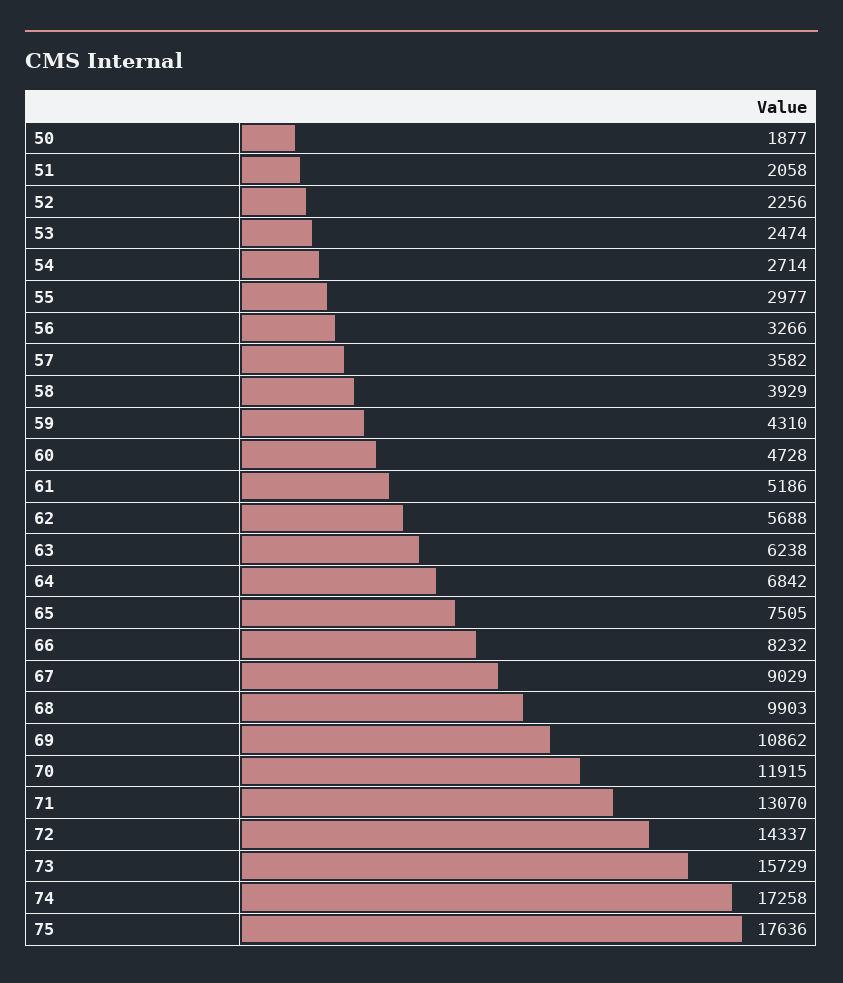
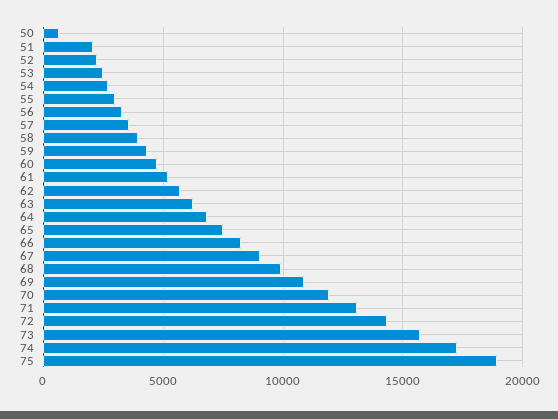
50: 1877 -> 500
75: 17636 -> 19000

